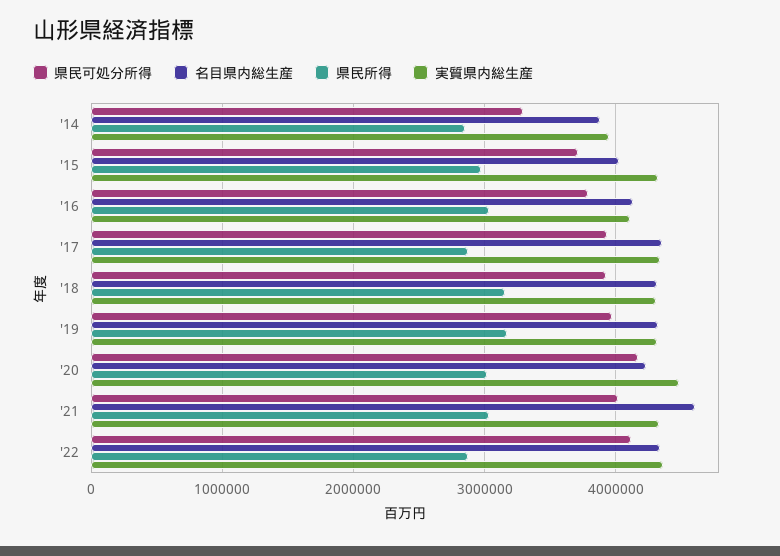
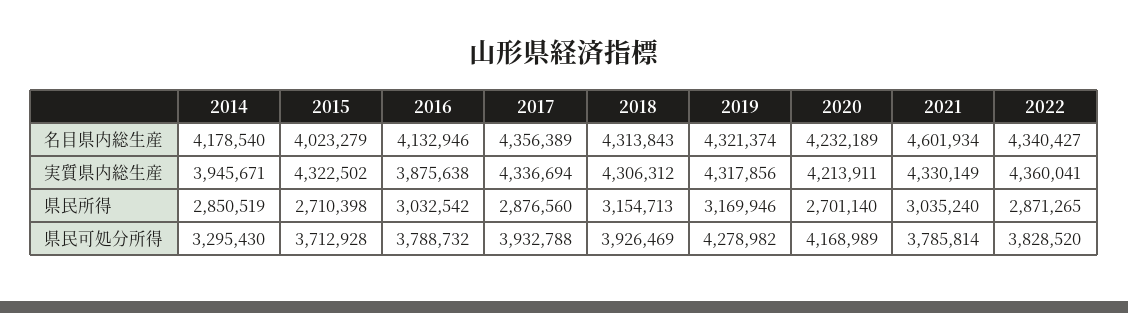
名目県内総生産, '14: 3900000 -> 4178540
県民所得, '15: 3000000 -> 2710398
実質県内総生産, '16: 4100000 -> 3875638
県民可処分所得, '19: 4000000 -> 4278982
県民所得, '20: 3000000 -> 2701140
実質県内総生産, '20: 4500000 -> 4213911
県民可処分所得, '21: 4000000 -> 3785814
県民可処分所得, '22: 4100000 -> 3828520

